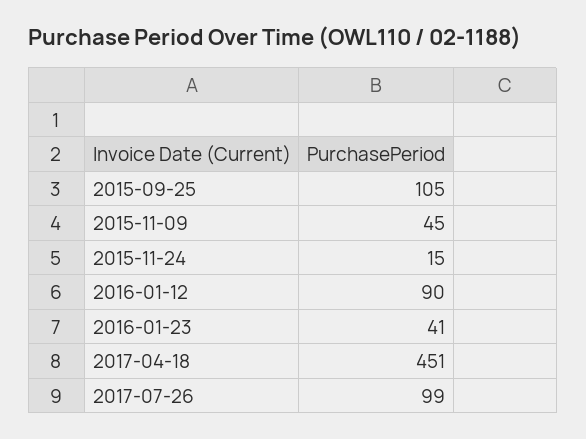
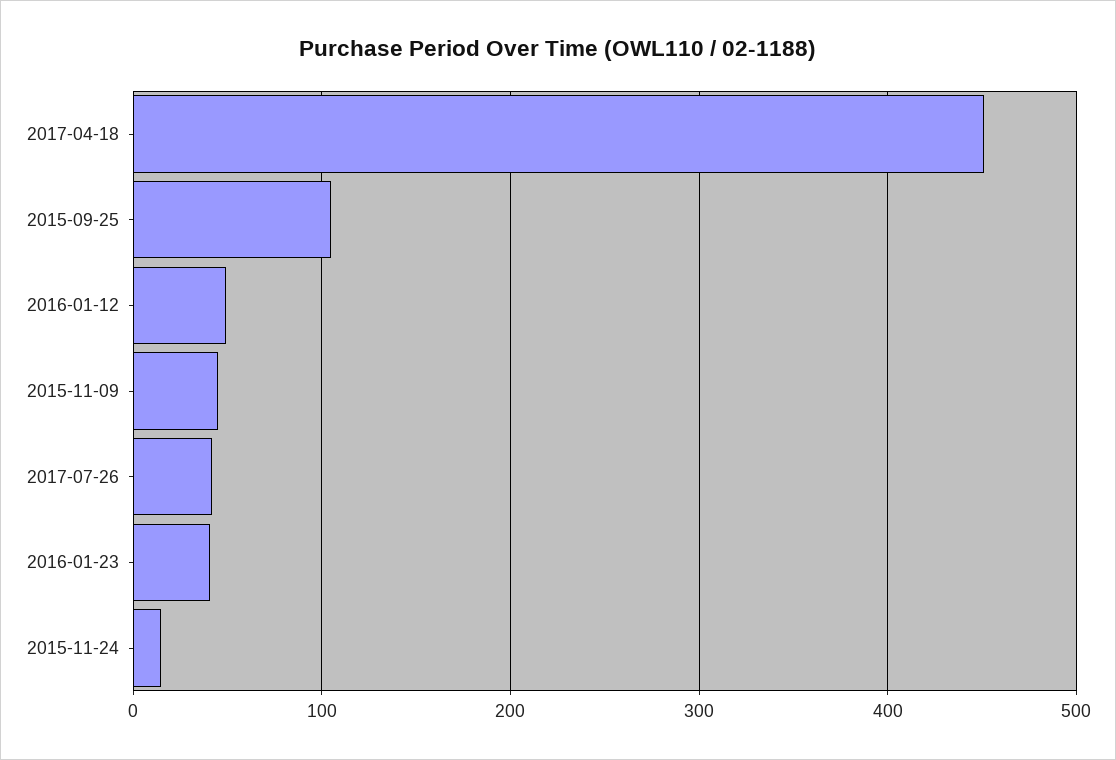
2016-01-12: 90 -> 50
2017-07-26: 99 -> 40

